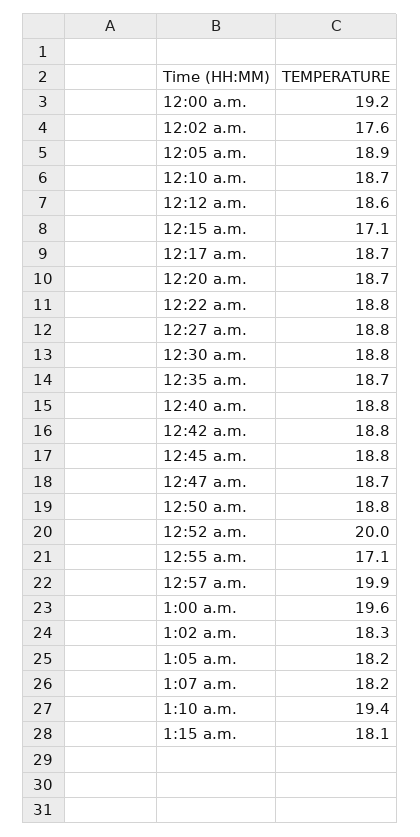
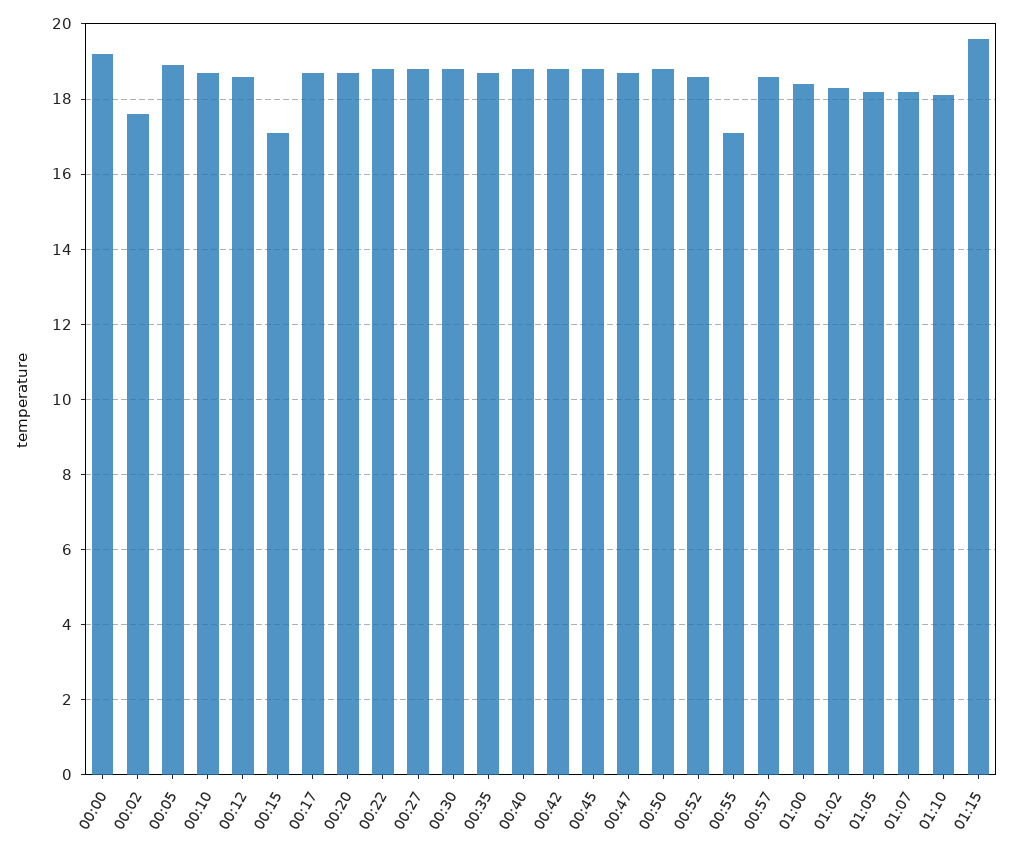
12:52 a.m.: 20 -> 18.5
12:57 a.m.: 19.9 -> 18.5
1:00 a.m.: 19.6 -> 18.5
1:10 a.m.: 19.4 -> 18
1:15 a.m.: 18.1 -> 19.5

